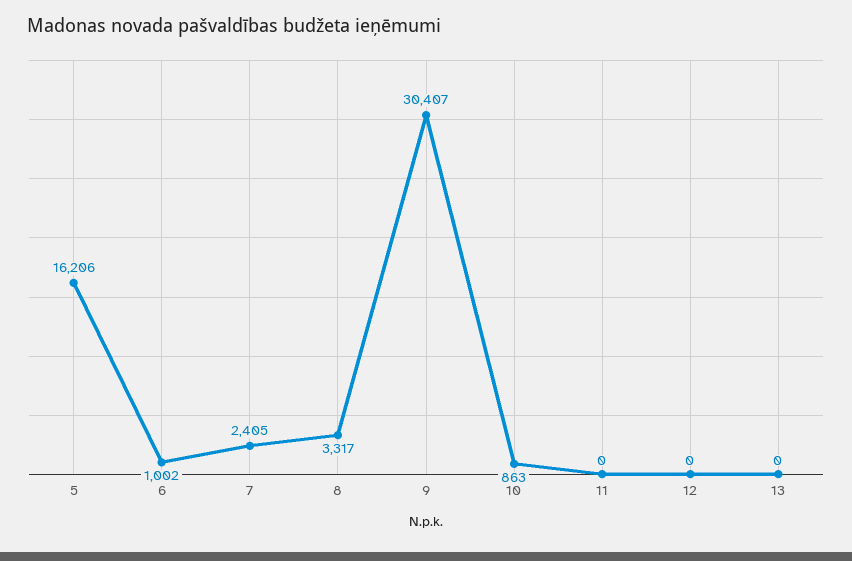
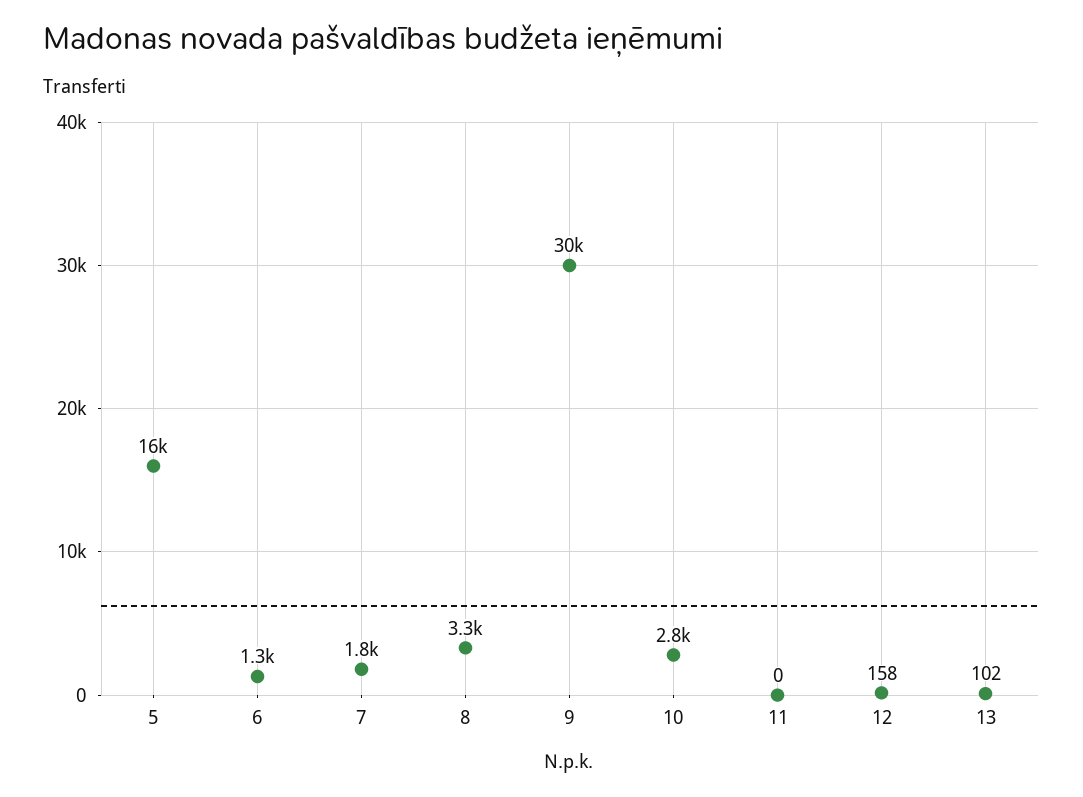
6: 1002 -> 1300
7: 2405 -> 1800
10: 863 -> 2800
12: 0 -> 158
13: 0 -> 102

